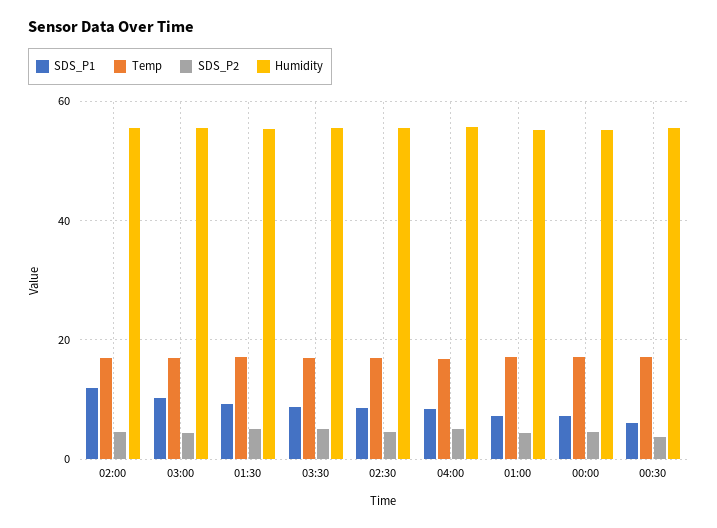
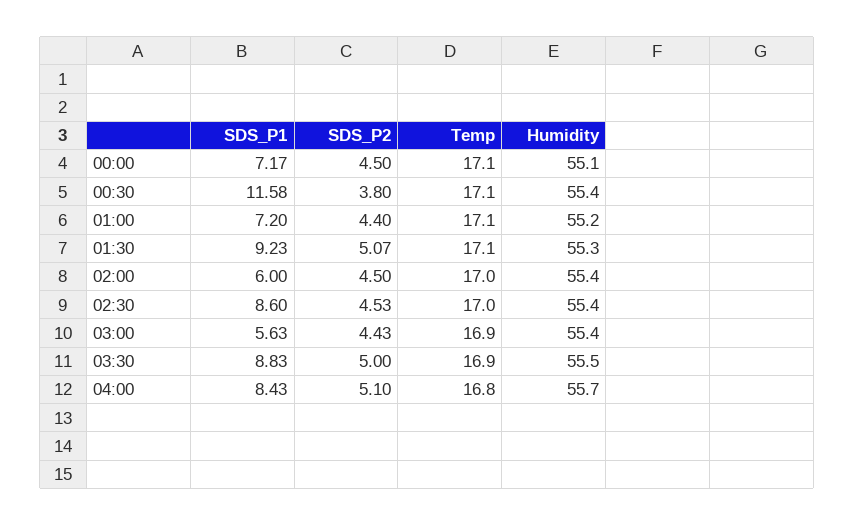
SDS_P1, 02:00: 12 -> 6
SDS_P1, 03:00: 10 -> 5.63
SDS_P1, 00:30: 6 -> 11.58

